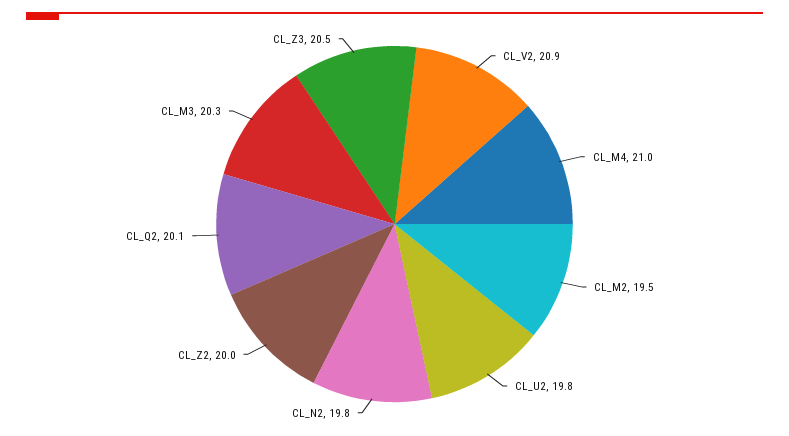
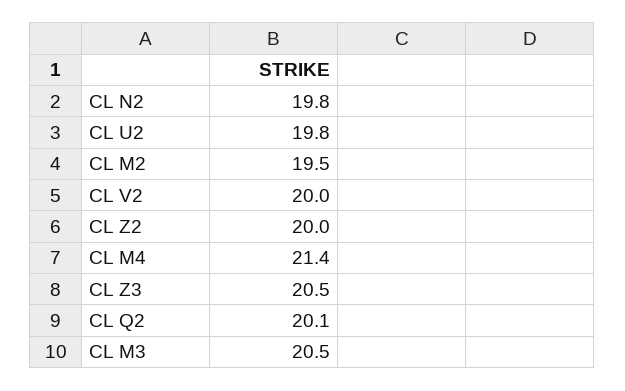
CL_V2: 20.9 -> 20
CL_M4: 21 -> 21.4
CL_M3: 20.3 -> 20.5

